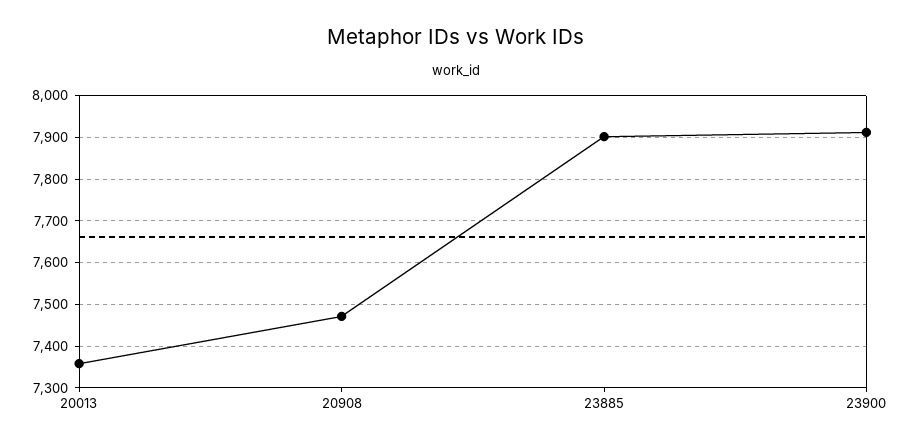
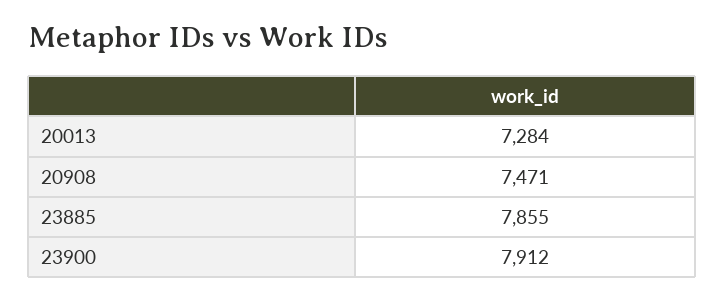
20013: 7360 -> 7284
23885: 7900 -> 7855

